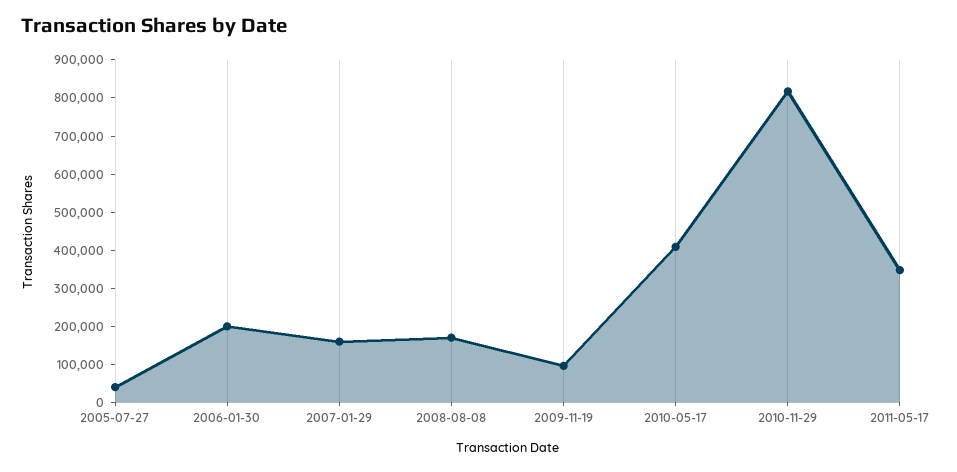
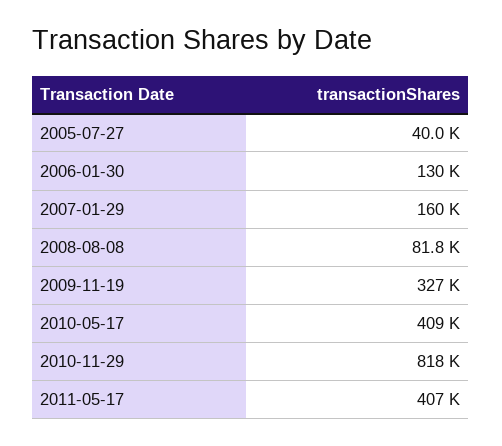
2006-01-30: 200000 -> 130000
2008-08-08: 175000 -> 81800
2009-11-19: 100000 -> 327000
2011-05-17: 350000 -> 407000

